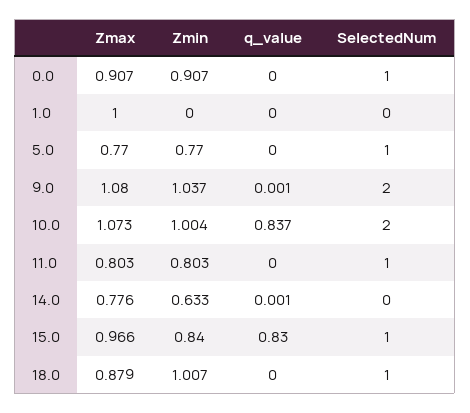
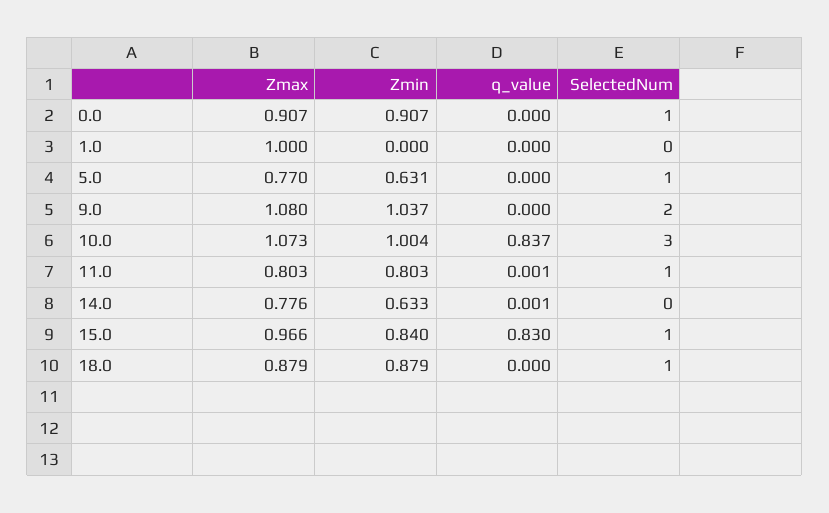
Zmin, 5.0: 0.77 -> 0.631
q_value, 9.0: 0.001 -> 0
SelectedNum, 10.0: 2 -> 3
q_value, 11.0: 0 -> 0.001
Zmin, 18.0: 1.007 -> 0.879

